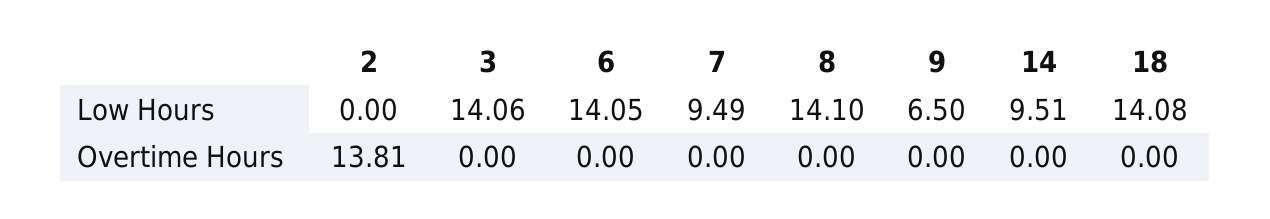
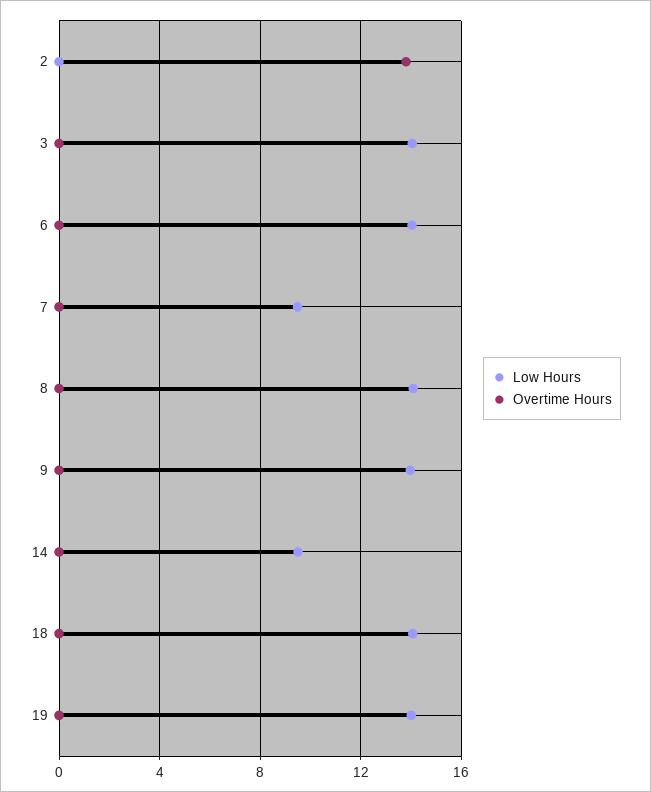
Low Hours, 9: 6.5 -> 14
Low Hours, 19: none -> 14
Overtime Hours, 19: none -> 0

